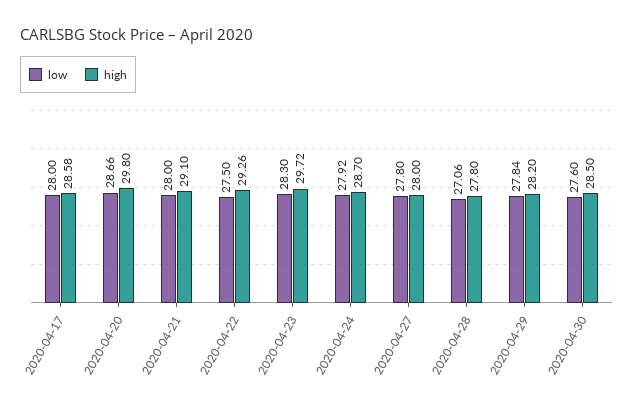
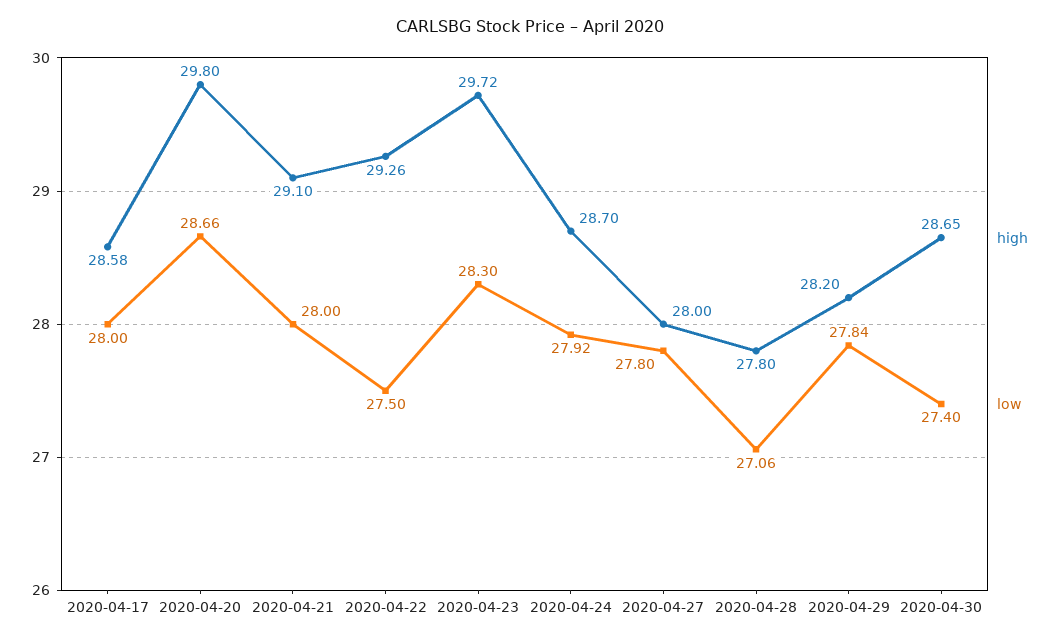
low, 2020-04-30: 27.6 -> 27.4
high, 2020-04-30: 28.5 -> 28.65

